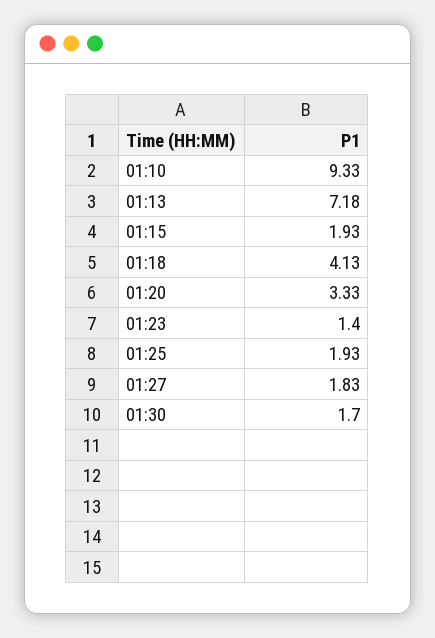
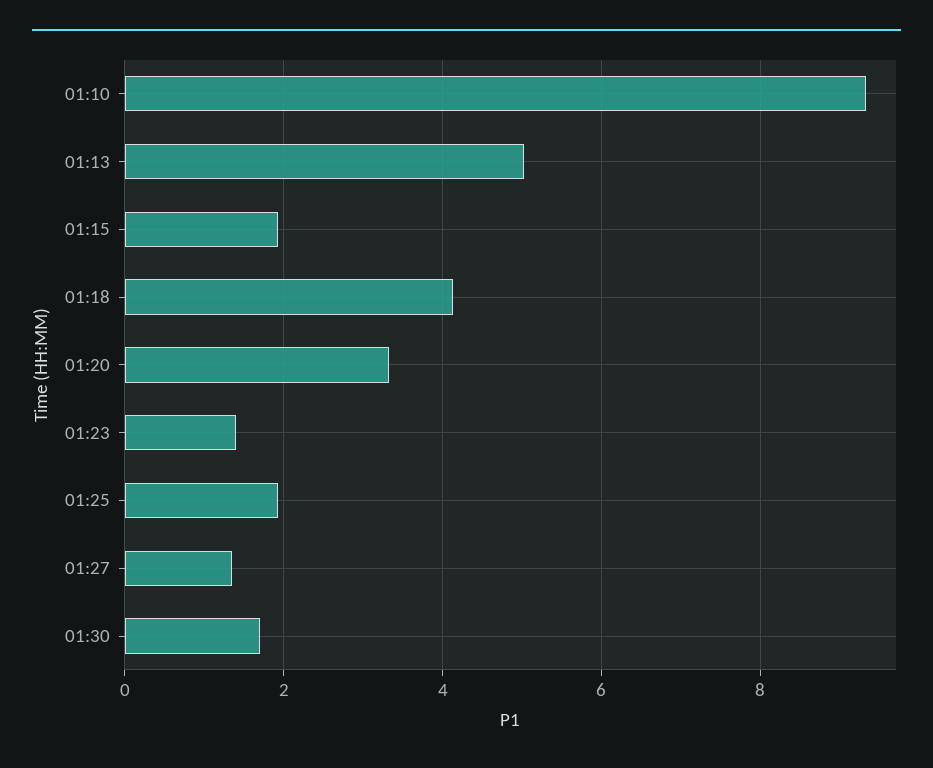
01:13: 7.18 -> 5
01:27: 1.83 -> 1.4

